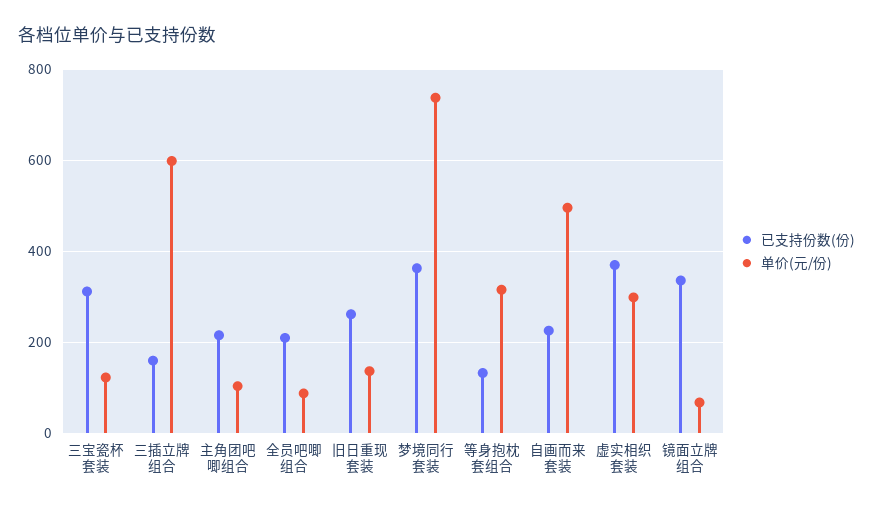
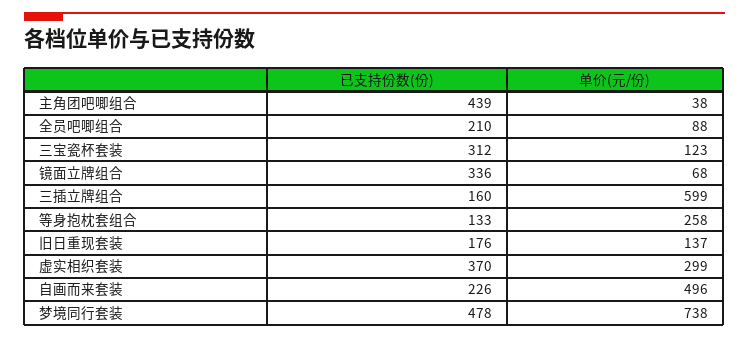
已支持份数(份), 主角团吧唧组合: 220 -> 439
单价(元/份), 主角团吧唧组合: 100 -> 38
已支持份数(份), 旧日重现套装: 260 -> 176
已支持份数(份), 梦境同行套装: 360 -> 478
单价(元/份), 等身抱枕套组合: 320 -> 258

